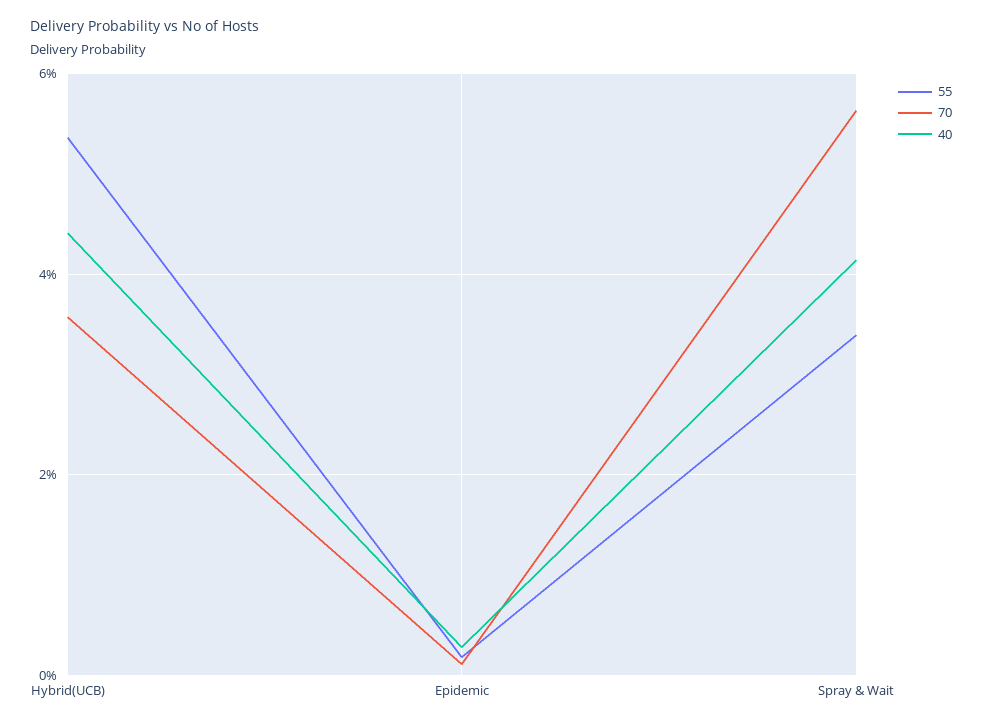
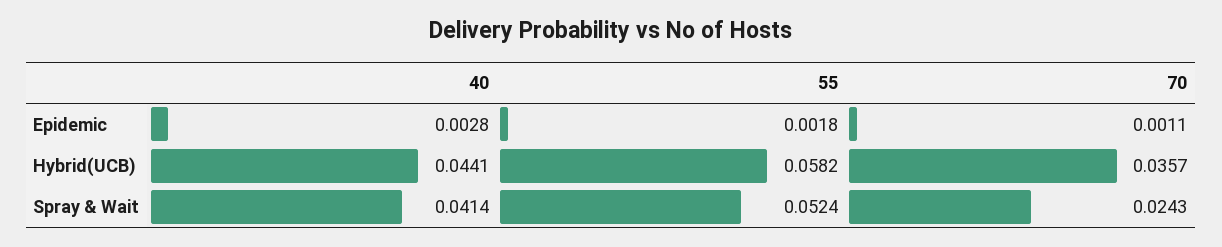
55, Hybrid(UCB): 0.054 -> 0.0582
55, Spray & Wait: 0.034 -> 0.0524
70, Spray & Wait: 0.056 -> 0.0243

